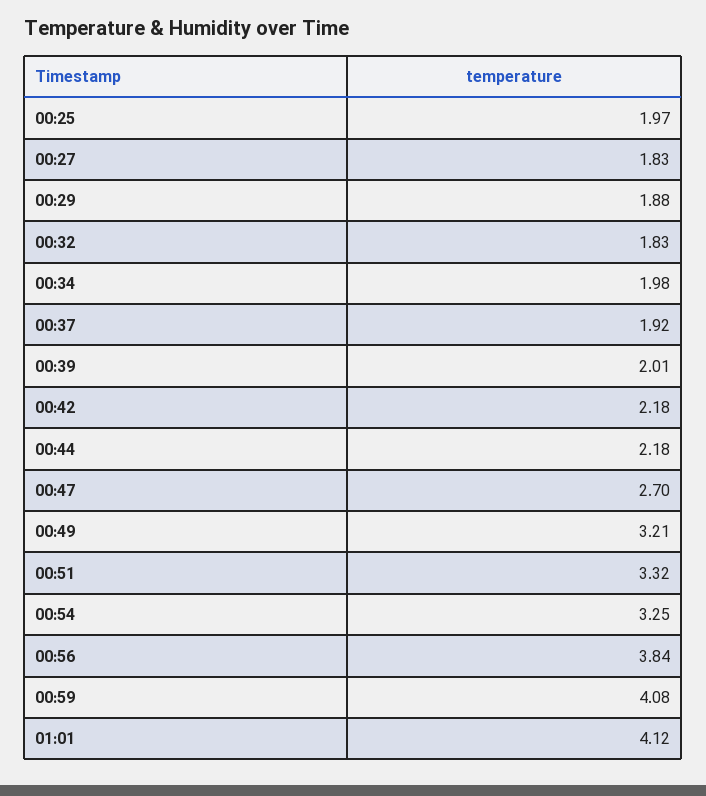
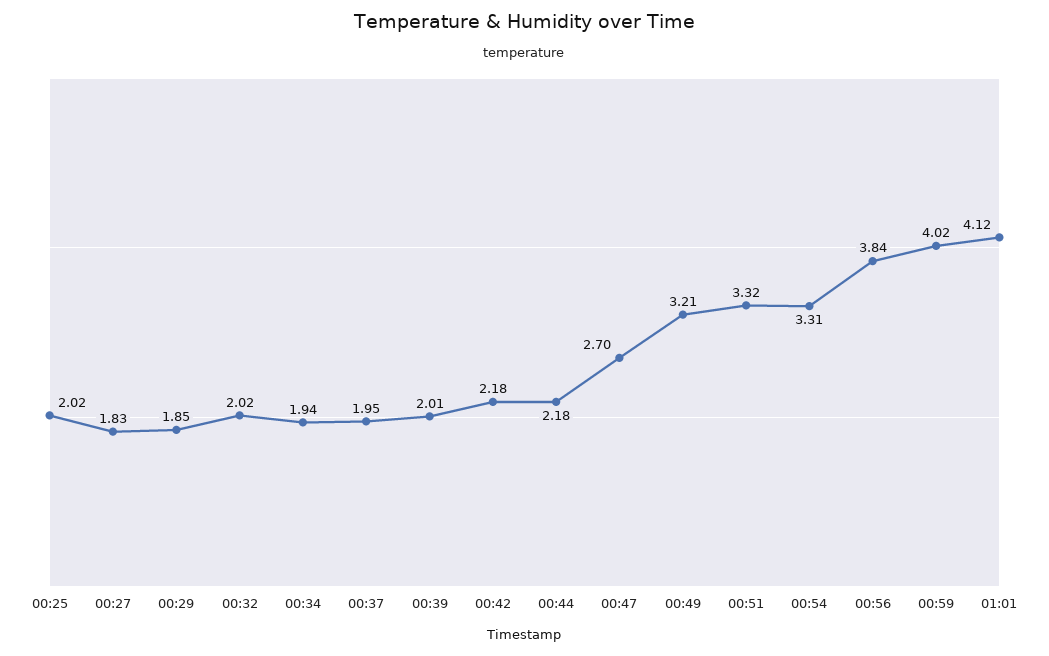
00:25: 1.97 -> 2.02
00:29: 1.88 -> 1.85
00:32: 1.83 -> 2.02
00:34: 1.98 -> 1.94
00:37: 1.92 -> 1.95
00:54: 3.25 -> 3.31
00:59: 4.08 -> 4.02

